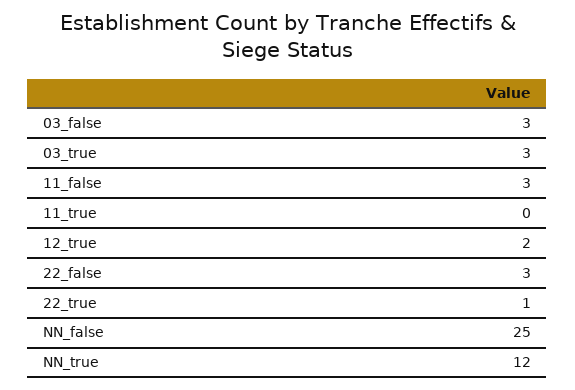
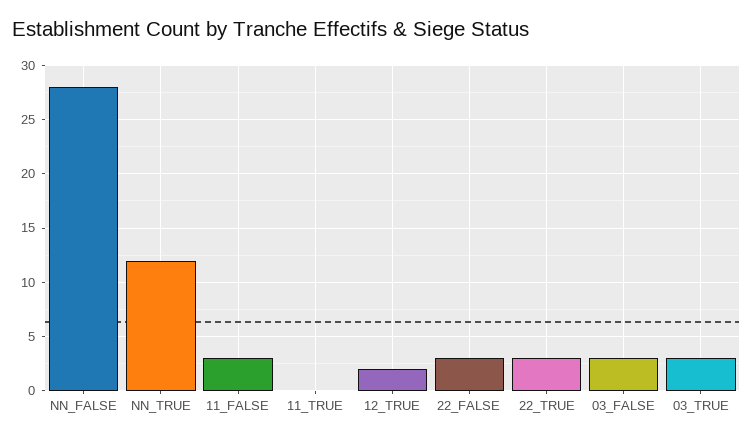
22_true: 1 -> 3
NN_false: 25 -> 28

